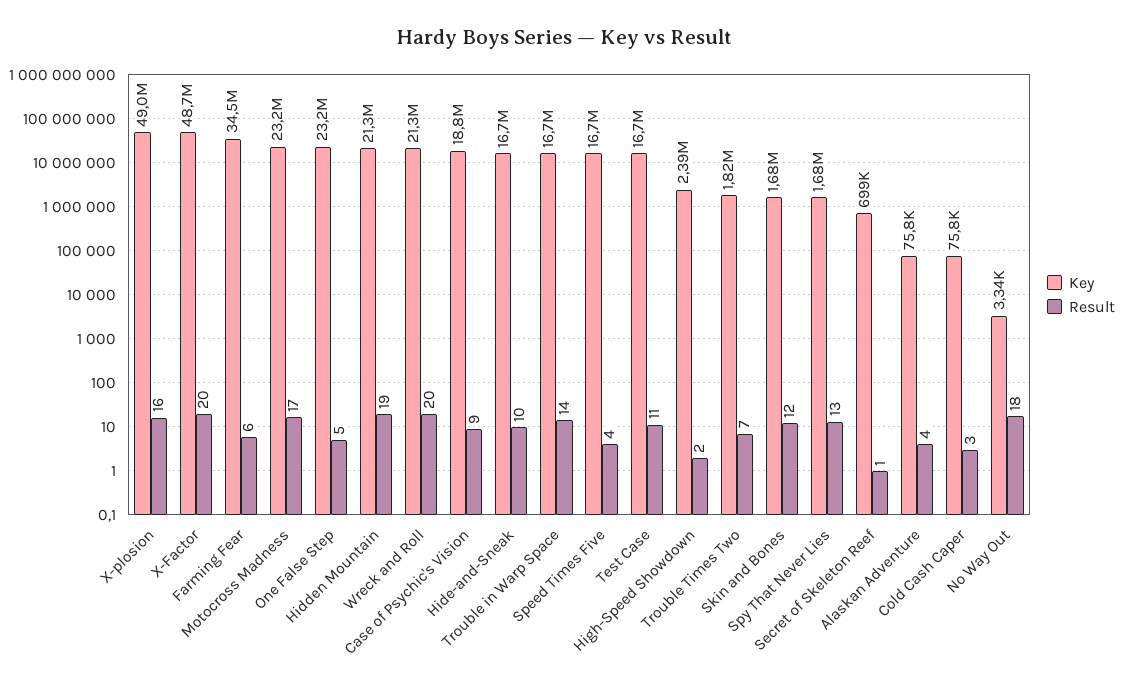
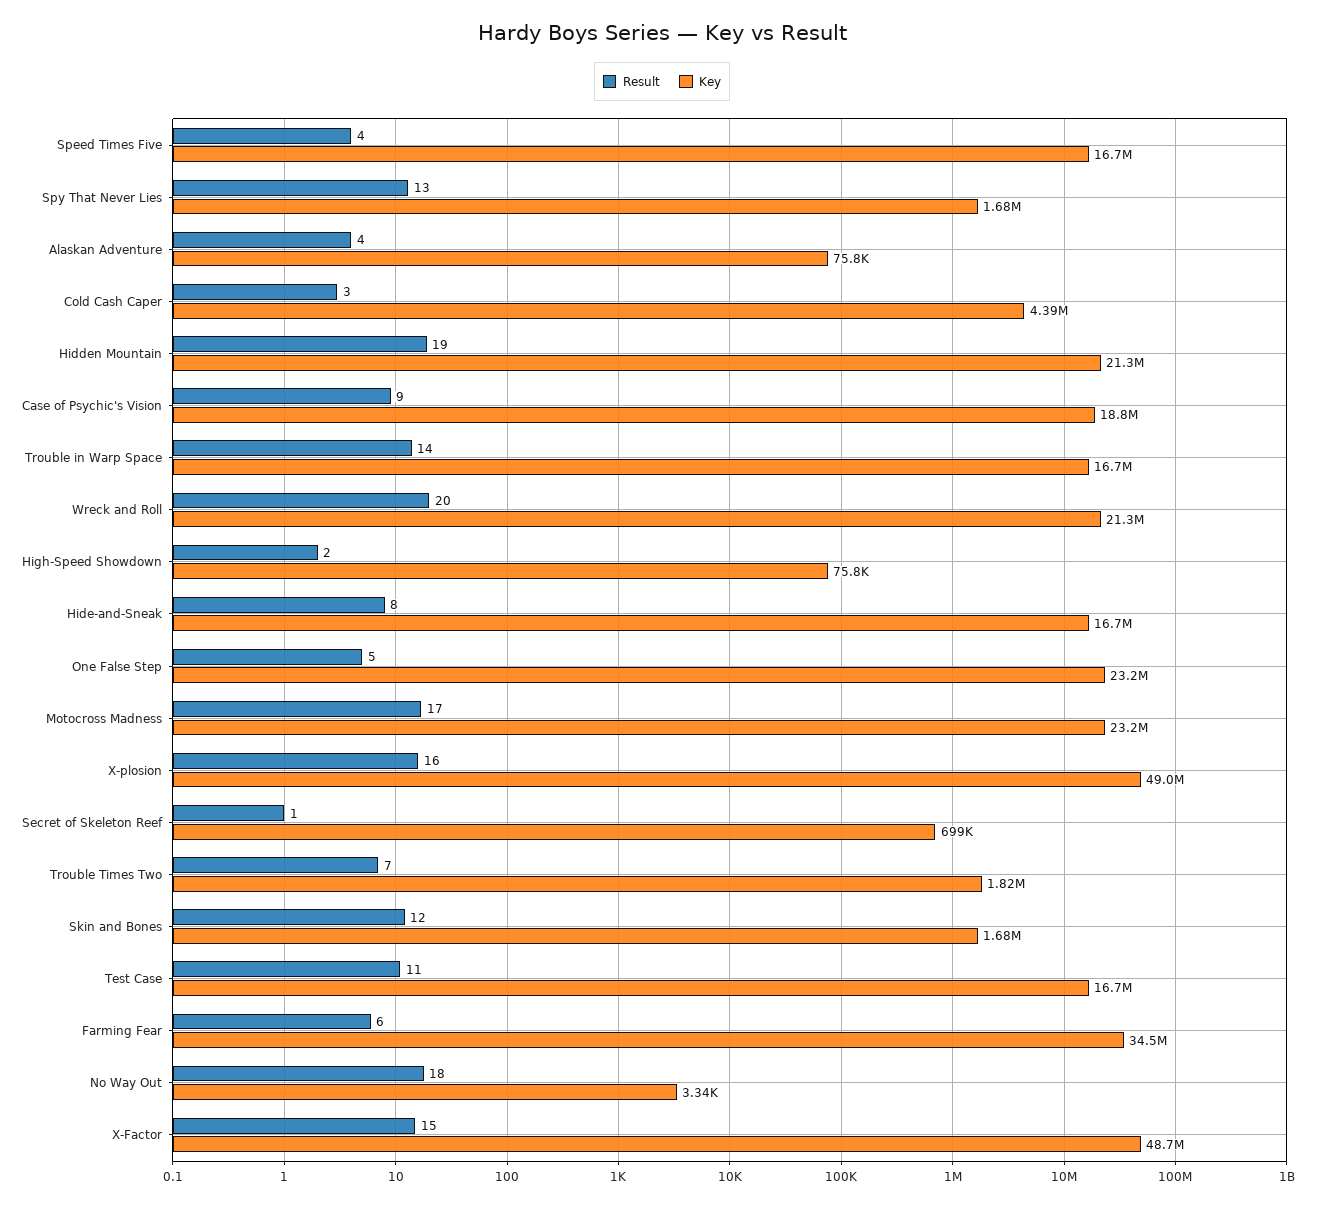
Result, X-Factor: 20 -> 15
Result, Hide-and-Sneak: 10 -> 8
Key, High-Speed Showdown: 2390000 -> 75800
Key, Cold Cash Caper: 75800 -> 4390000

